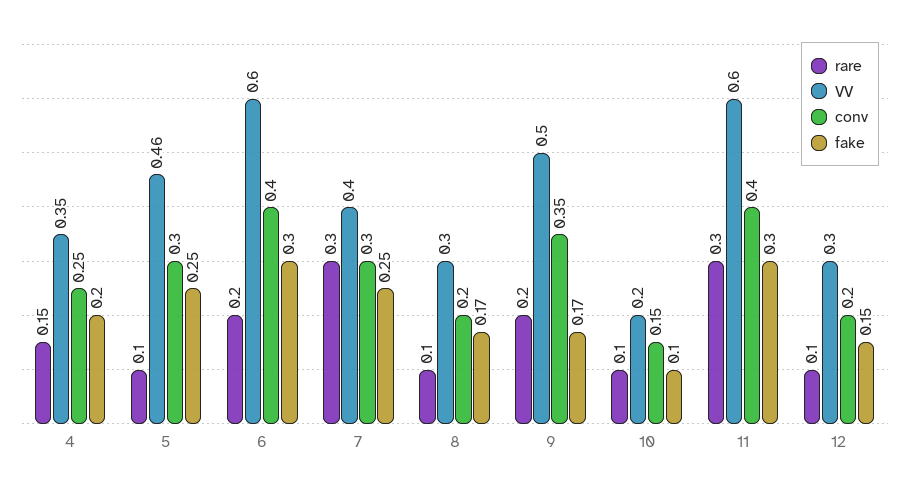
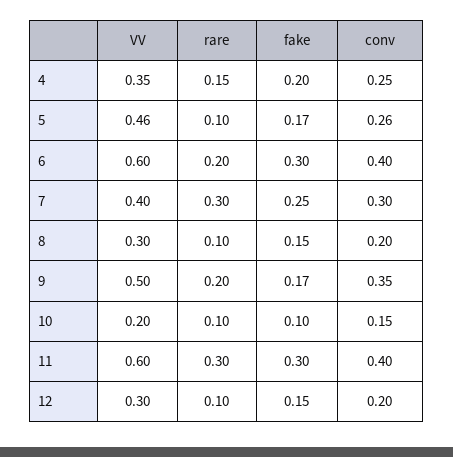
conv, 5: 0.3 -> 0.26
fake, 5: 0.25 -> 0.17
fake, 8: 0.17 -> 0.15

